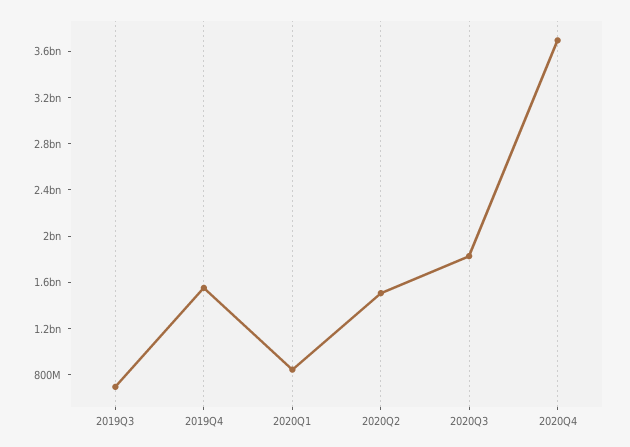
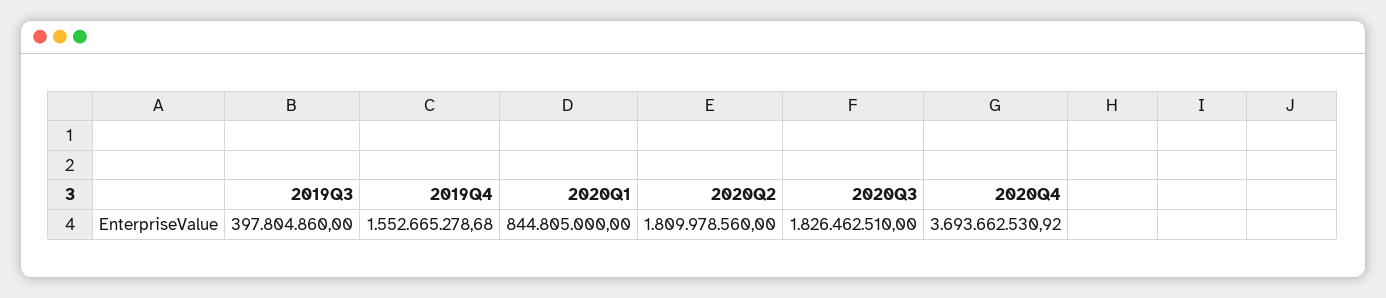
2019Q3: 700000000 -> 397804860
2020Q2: 1500000000 -> 1809978560

